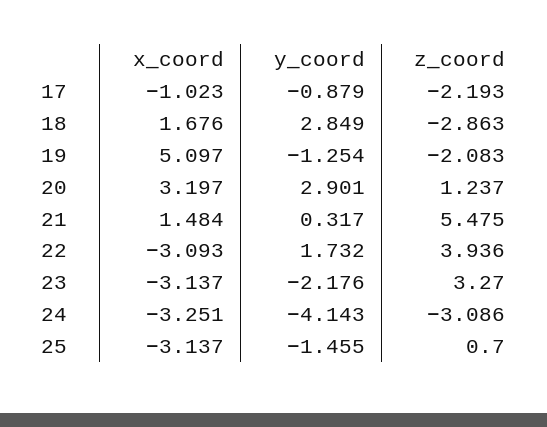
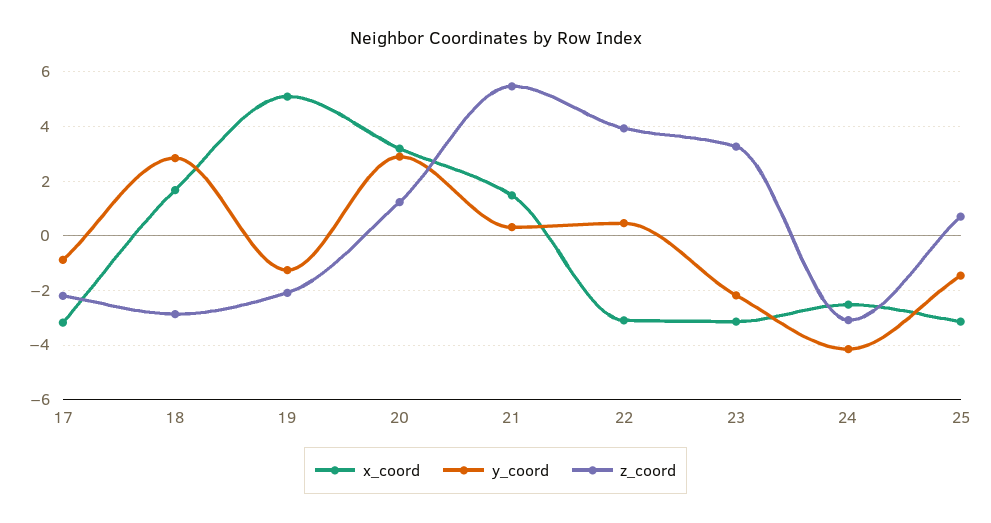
x_coord, 17: -1.023 -> -3.25
y_coord, 22: 1.732 -> 0.5
x_coord, 24: -3.251 -> -2.5

